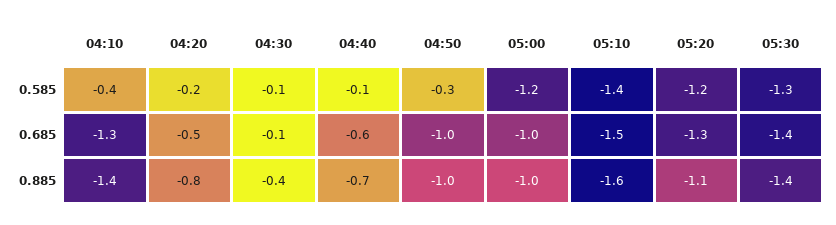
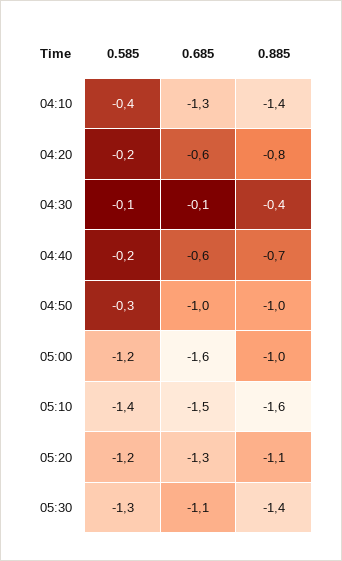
04:40, 0.585: -0.1 -> -0.2
04:20, 0.685: -0.5 -> -0.6
05:00, 0.685: -1 -> -1.6
05:30, 0.685: -1.4 -> -1.1

